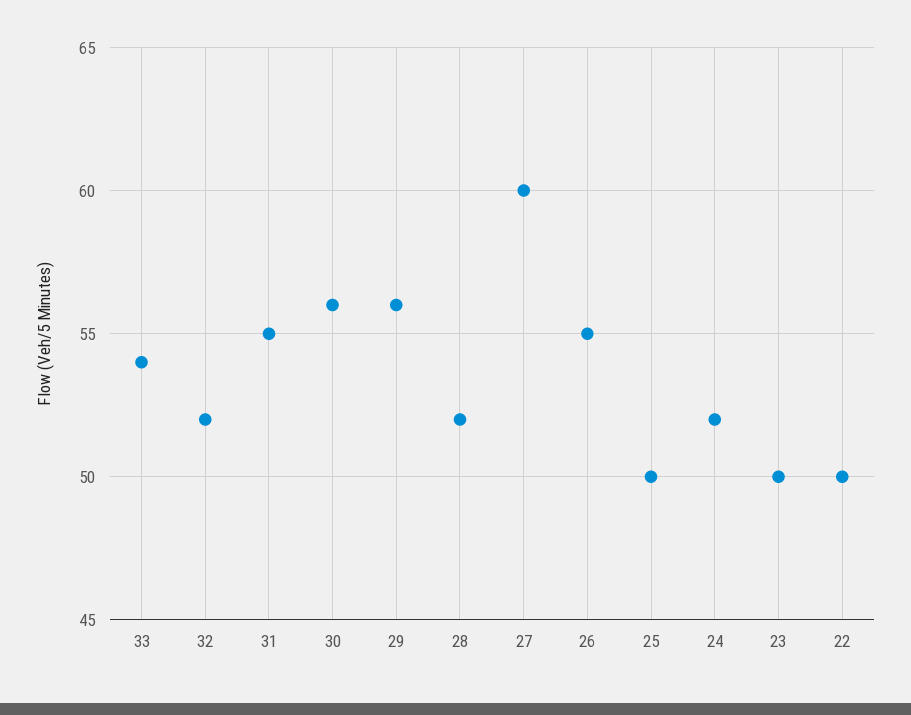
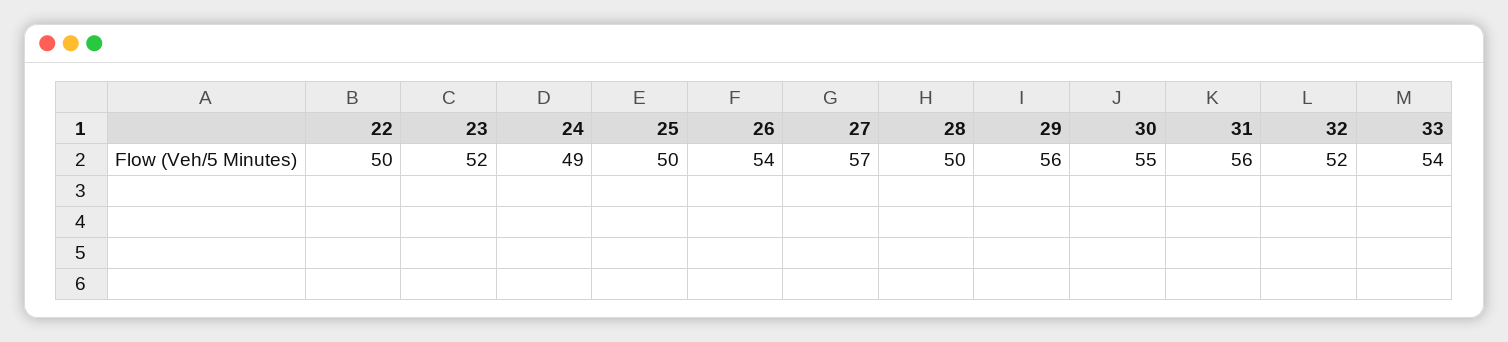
31: 55 -> 56
30: 56 -> 55
28: 52 -> 50
27: 60 -> 57
26: 55 -> 54
24: 52 -> 49
23: 50 -> 52

